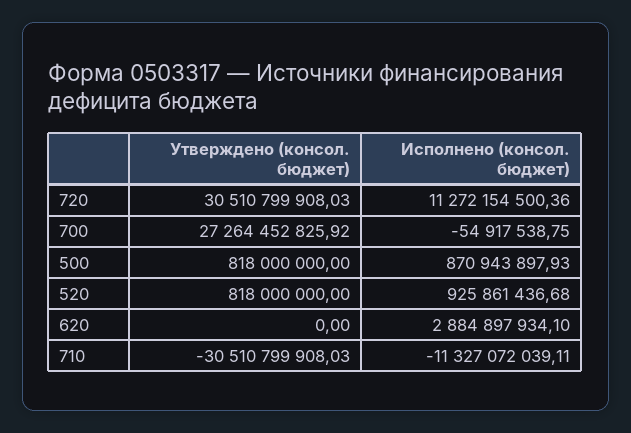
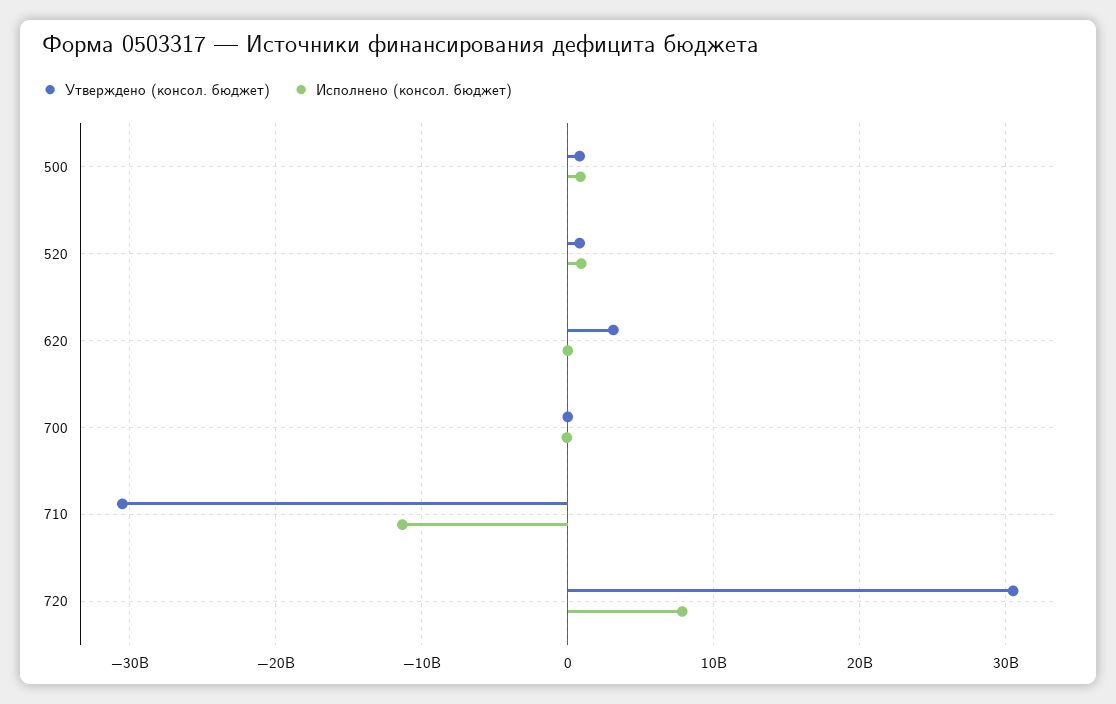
Исполнено (консол. бюджет), 720: 11272154500.36 -> 8000000000
Утверждено (консол. бюджет), 700: 27264452825.92 -> 0
Утверждено (консол. бюджет), 620: 0 -> 3000000000
Исполнено (консол. бюджет), 620: 2884897934.1 -> 0

